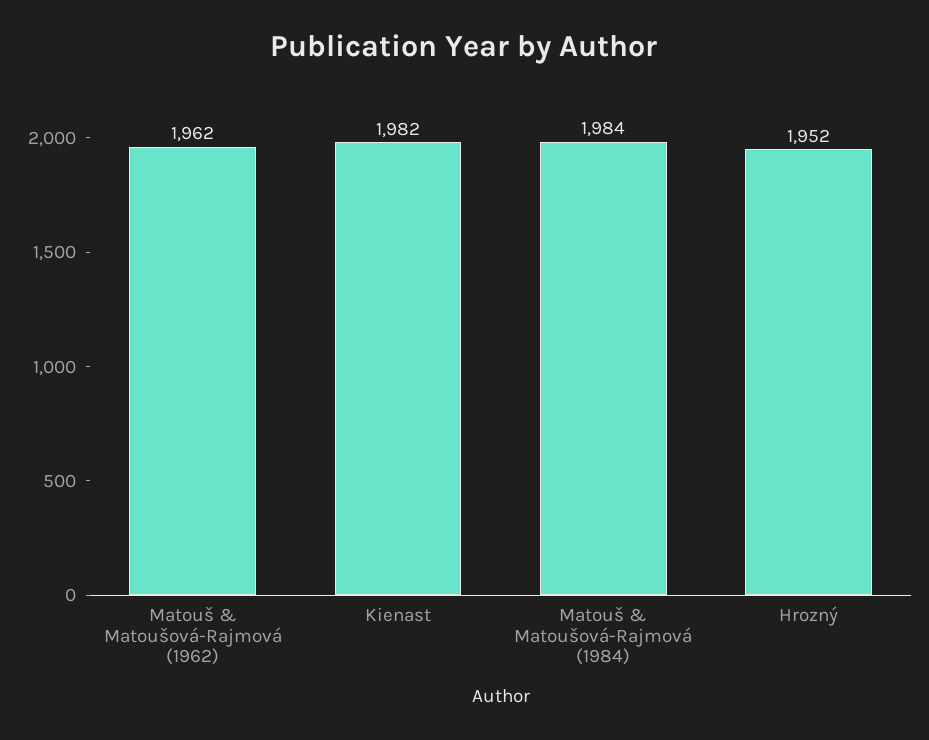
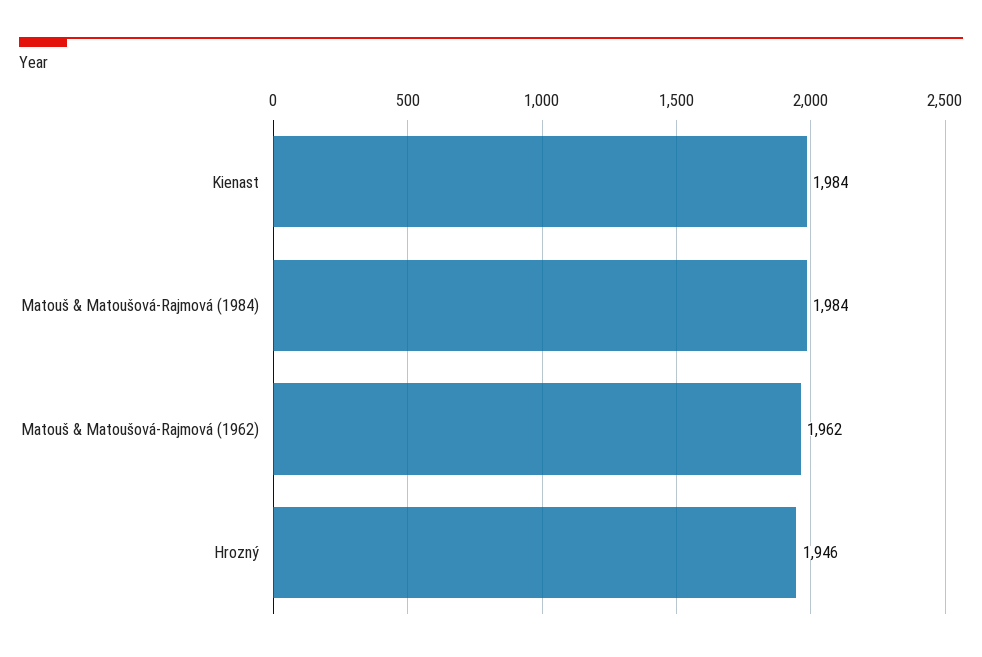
Kienast: 1982 -> 1984
Hrozný: 1952 -> 1946

